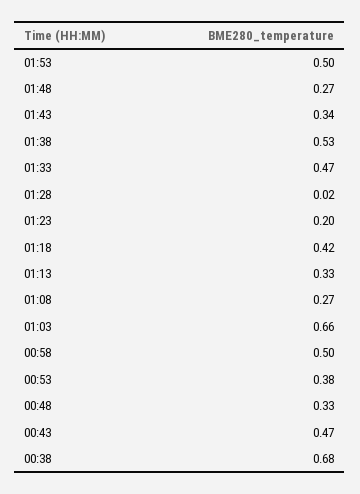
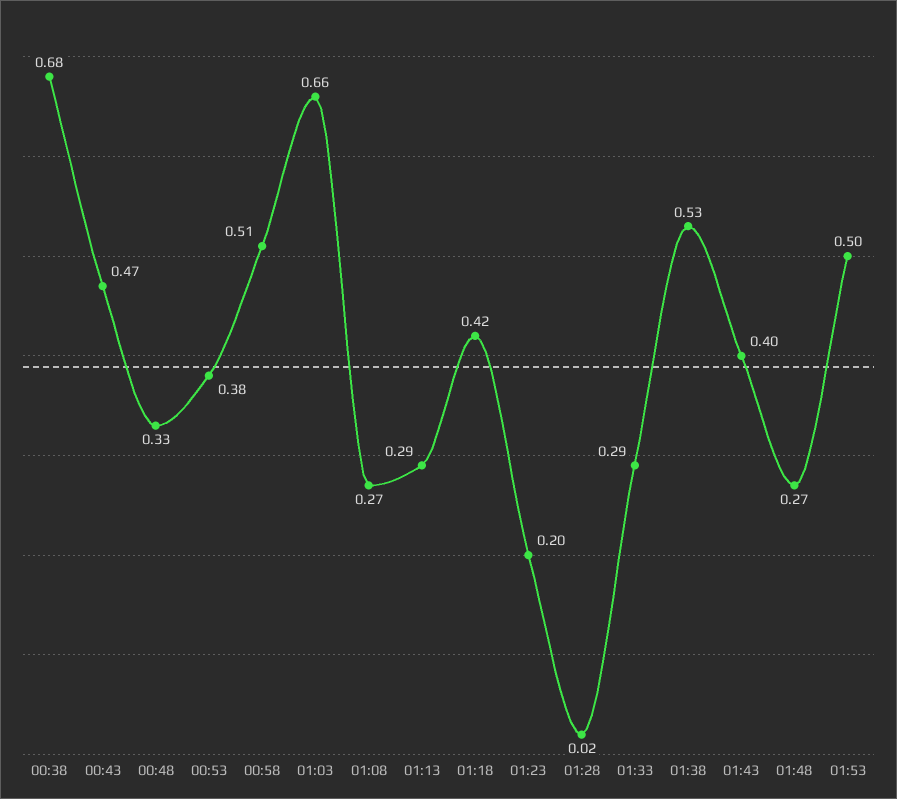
01:43: 0.34 -> 0.4
01:33: 0.47 -> 0.29
01:13: 0.33 -> 0.29
00:58: 0.5 -> 0.51

